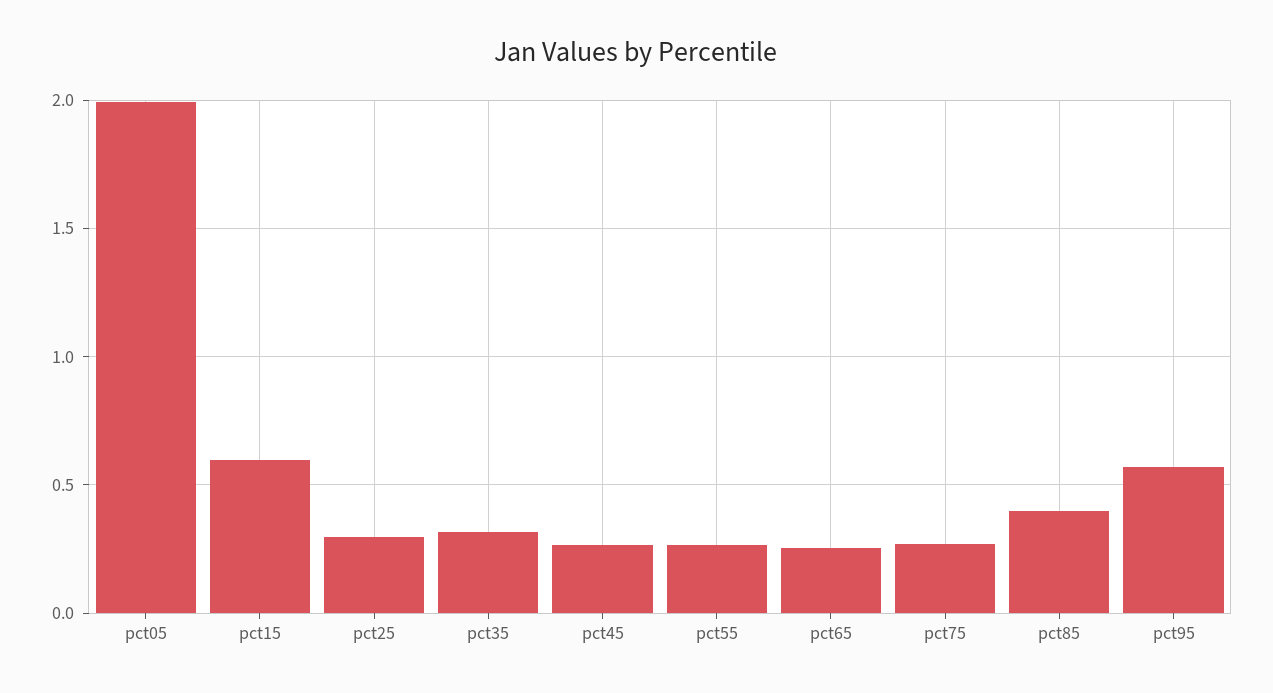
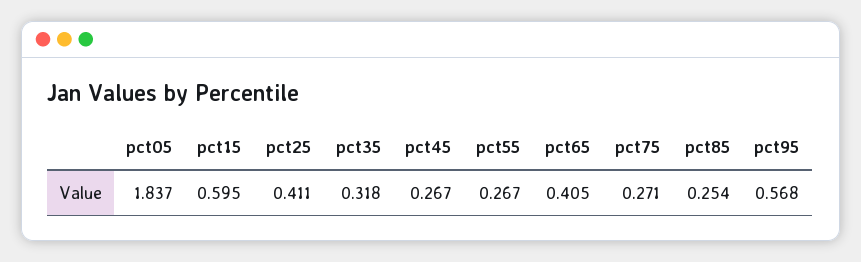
pct05: 2 -> 1.837
pct25: 0.3 -> 0.411
pct65: 0.25 -> 0.405
pct85: 0.4 -> 0.254

